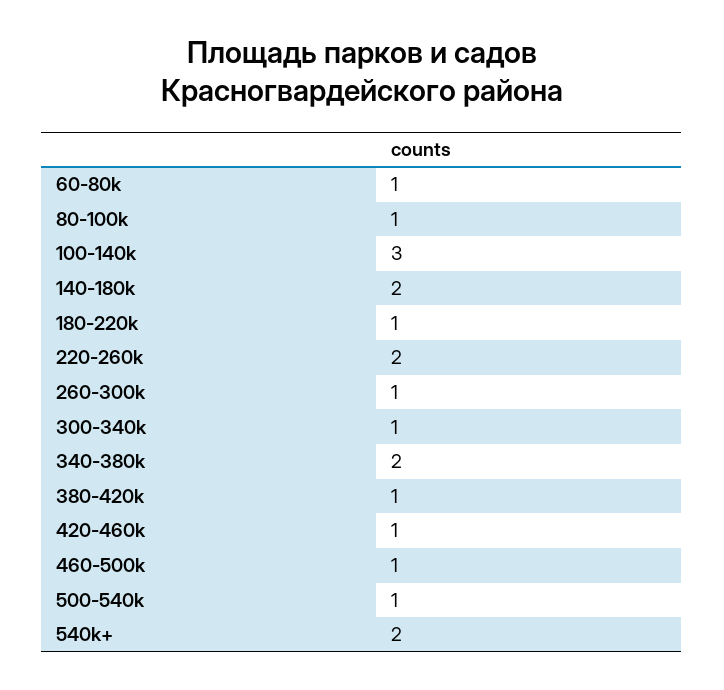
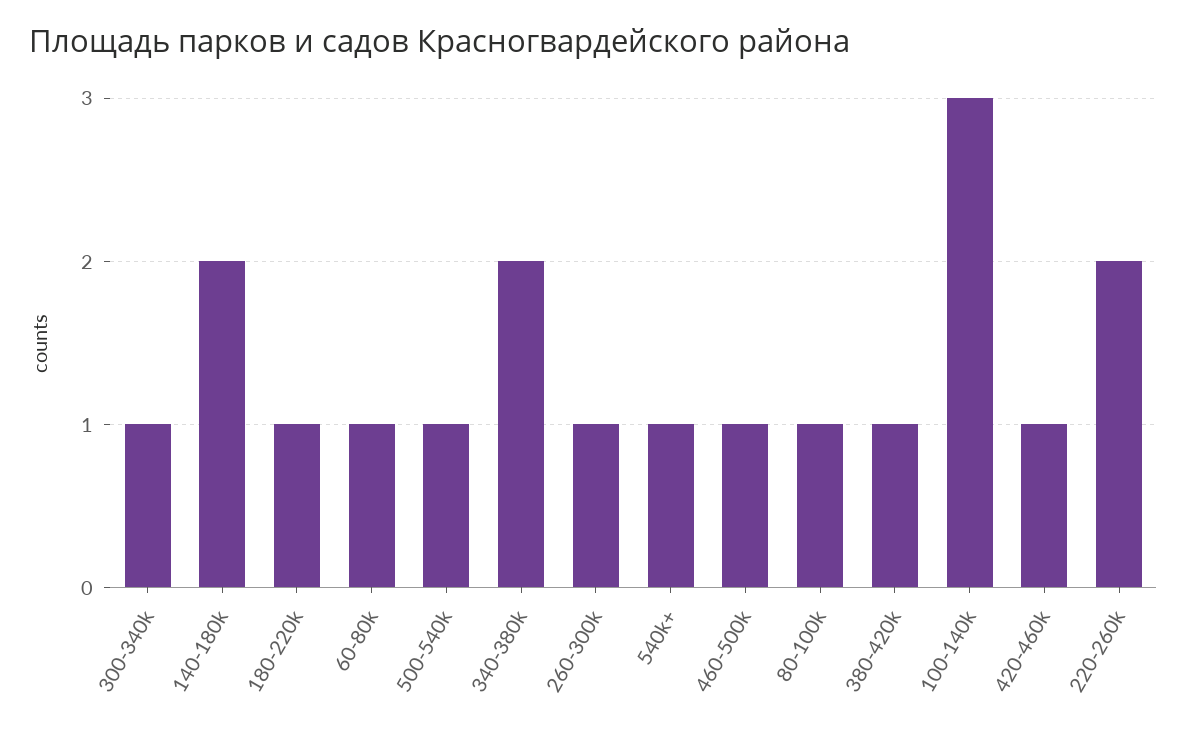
540k+: 2 -> 1

